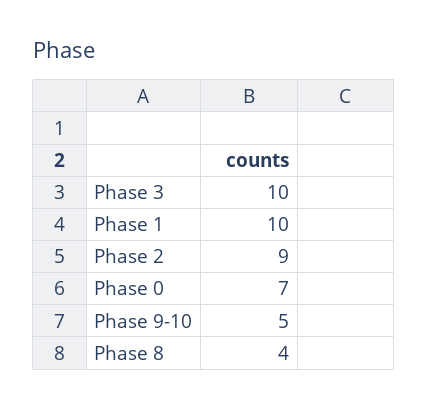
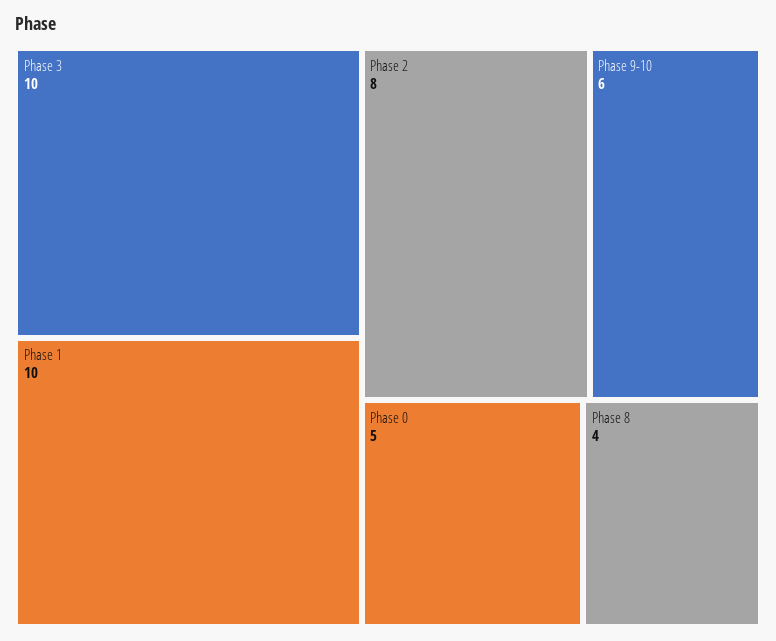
Phase 2: 9 -> 8
Phase 0: 7 -> 5
Phase 9-10: 5 -> 6

